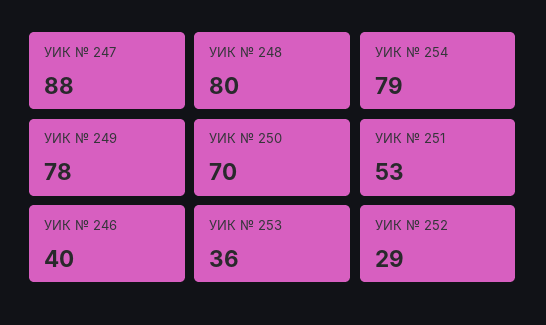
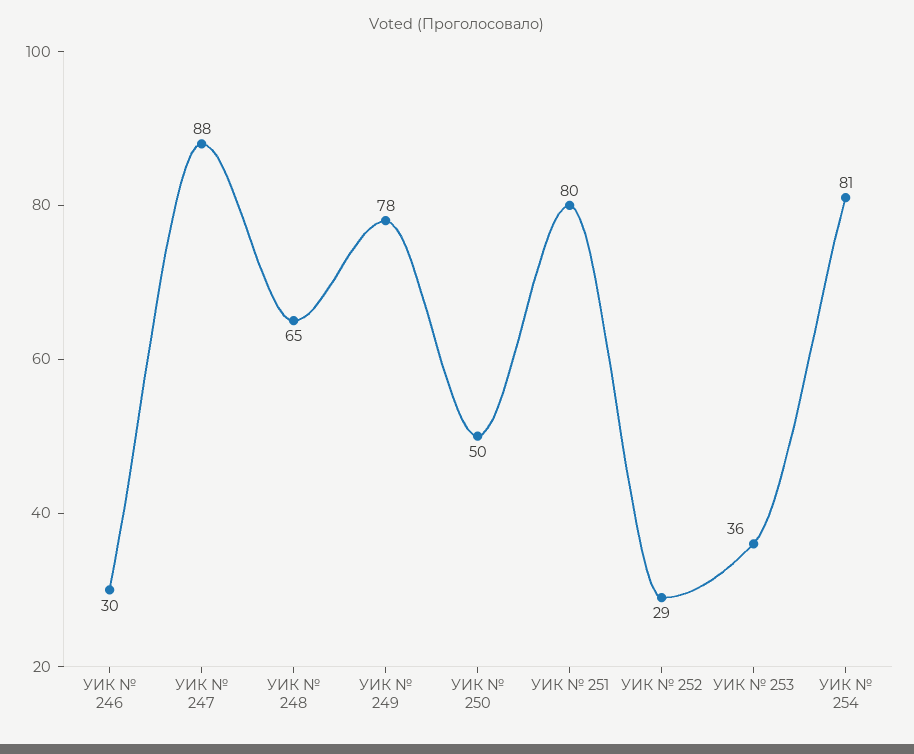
УИК № 248: 80 -> 65
УИК № 254: 79 -> 81
УИК № 250: 70 -> 50
УИК № 251: 53 -> 80
УИК № 246: 40 -> 30

